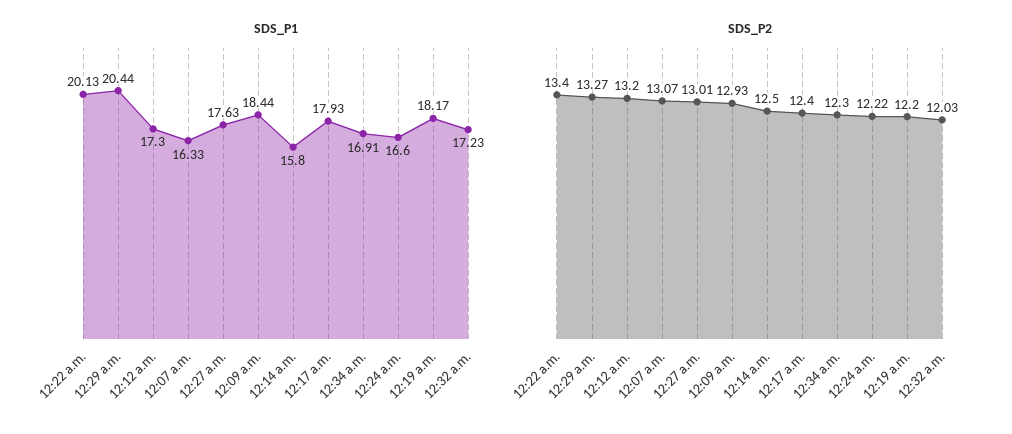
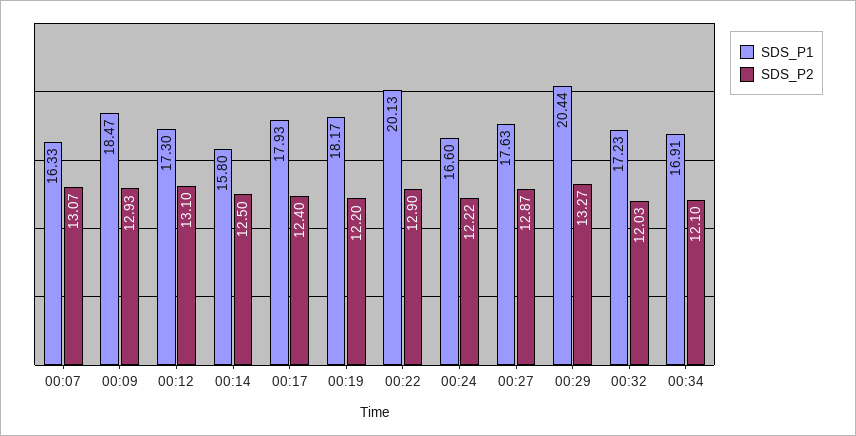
SDS_P1, 12:09 a.m.: 18.44 -> 18.47
SDS_P2, 12:22 a.m.: 13.4 -> 12.9
SDS_P2, 12:12 a.m.: 13.2 -> 13.1
SDS_P2, 12:27 a.m.: 13.01 -> 12.87
SDS_P2, 12:34 a.m.: 12.3 -> 12.1

